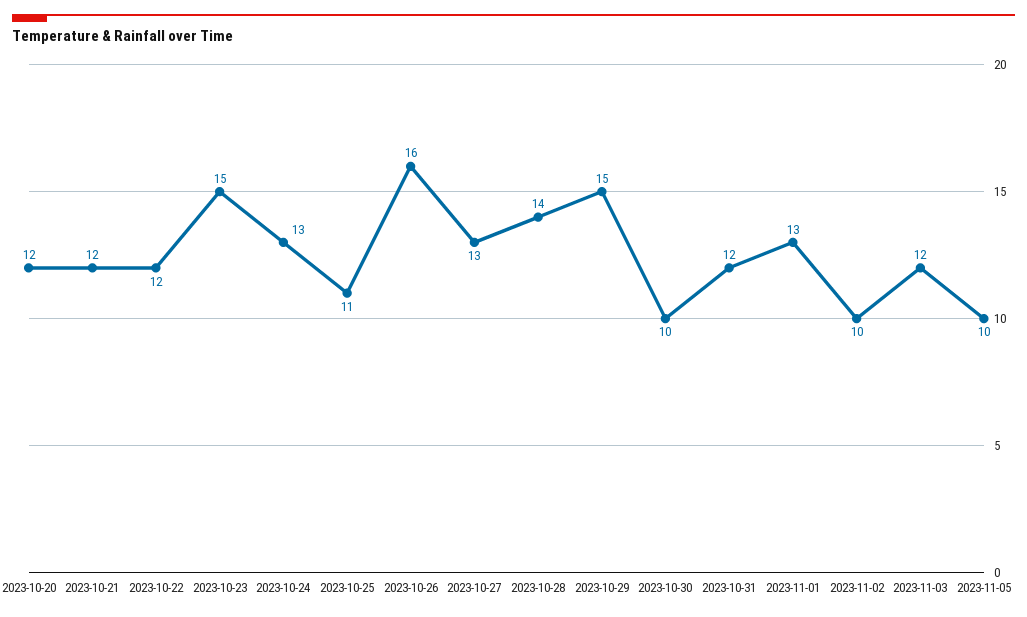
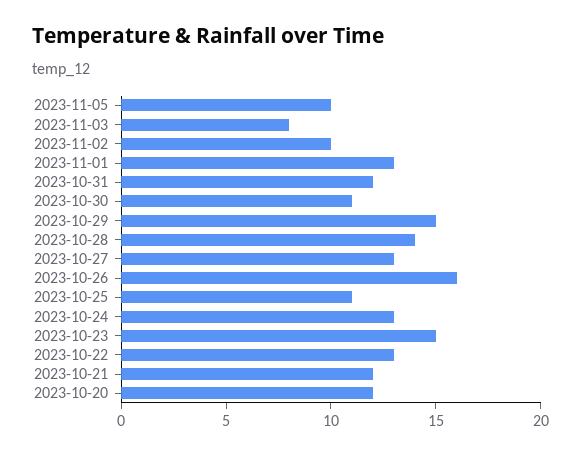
2023-10-22: 12 -> 13
2023-10-30: 10 -> 11
2023-11-03: 12 -> 8

